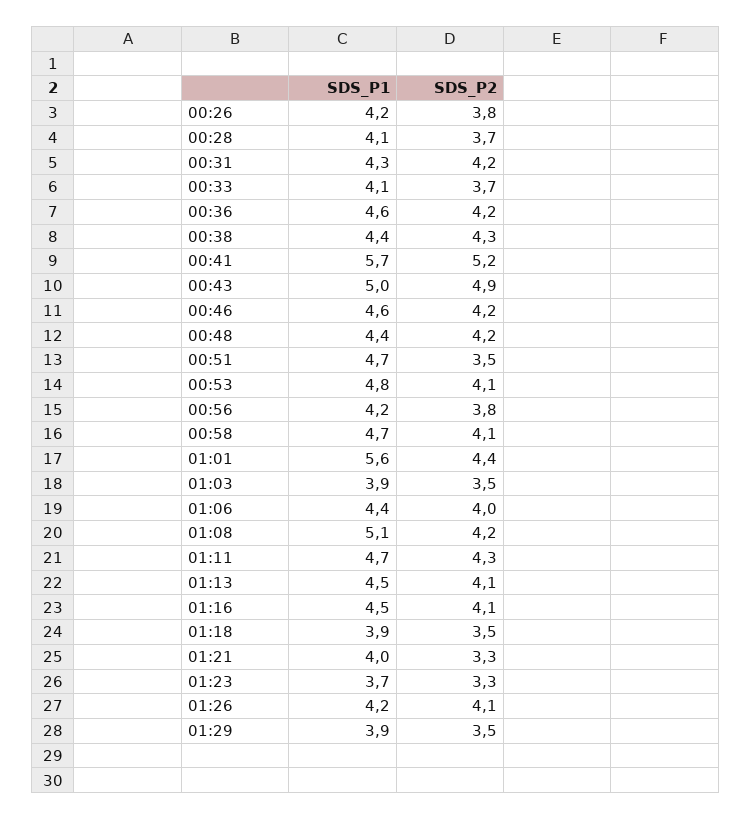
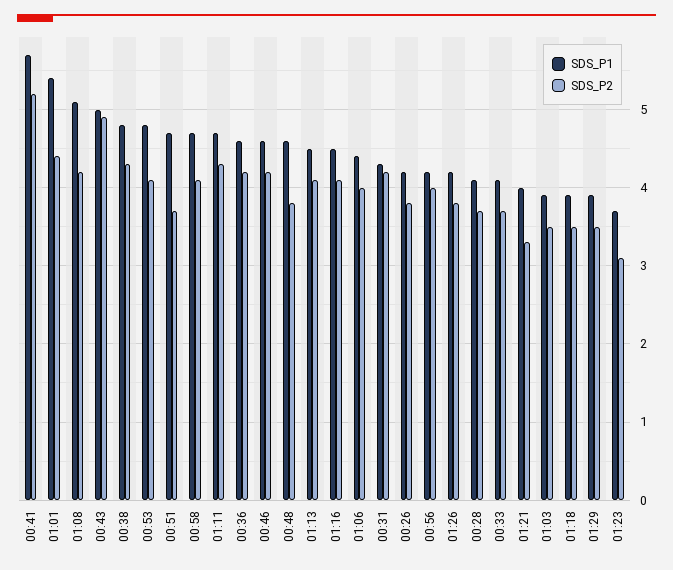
SDS_P1, 00:38: 4.4 -> 4.8
SDS_P1, 00:48: 4.4 -> 4.6
SDS_P2, 00:48: 4.2 -> 3.8
SDS_P2, 00:51: 3.5 -> 3.7
SDS_P2, 00:56: 3.8 -> 4
SDS_P1, 01:01: 5.6 -> 5.4
SDS_P2, 01:23: 3.3 -> 3.1
SDS_P2, 01:26: 4.1 -> 3.8

